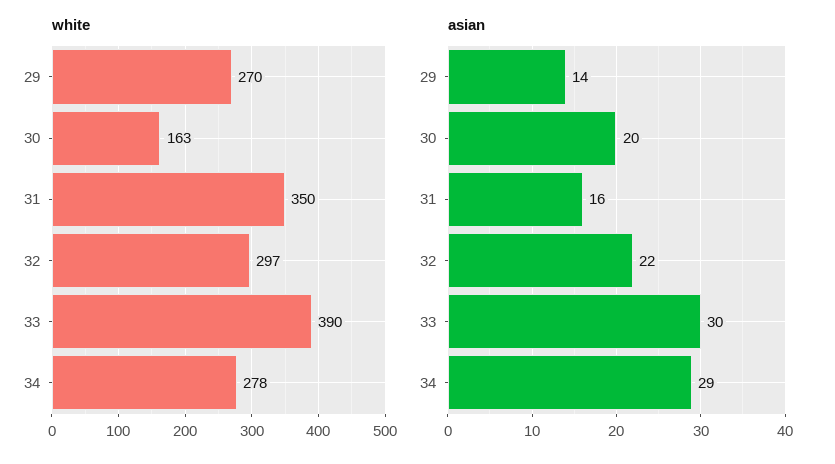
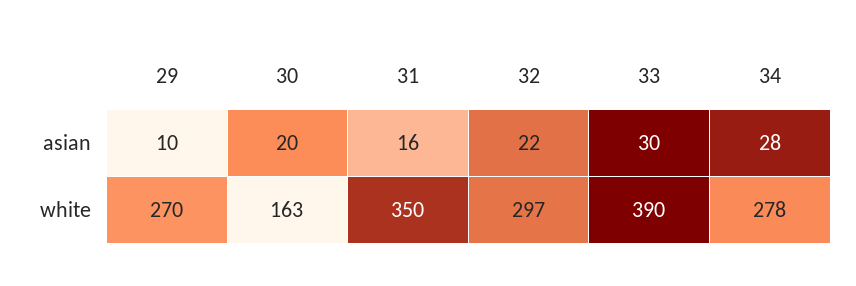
asian, 29: 14 -> 10
asian, 34: 29 -> 28

